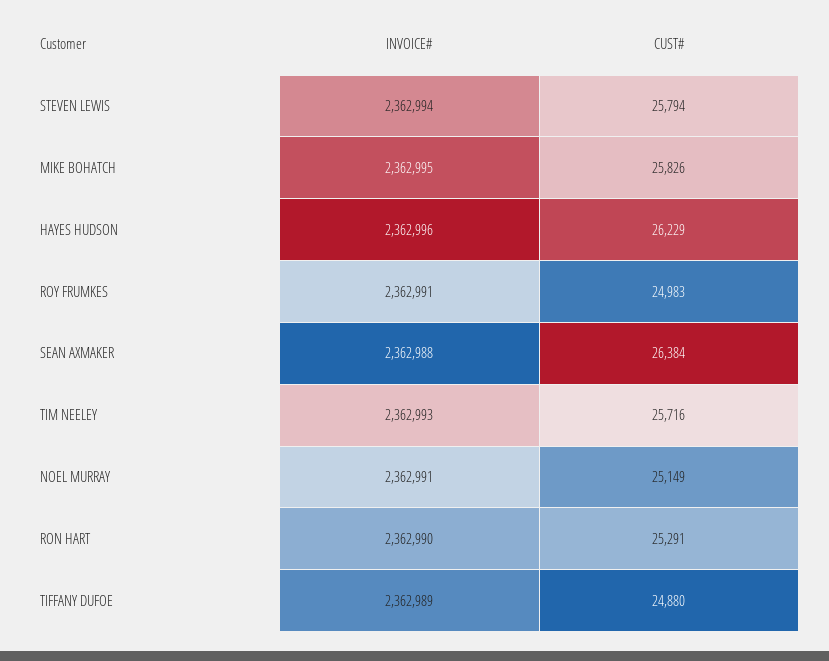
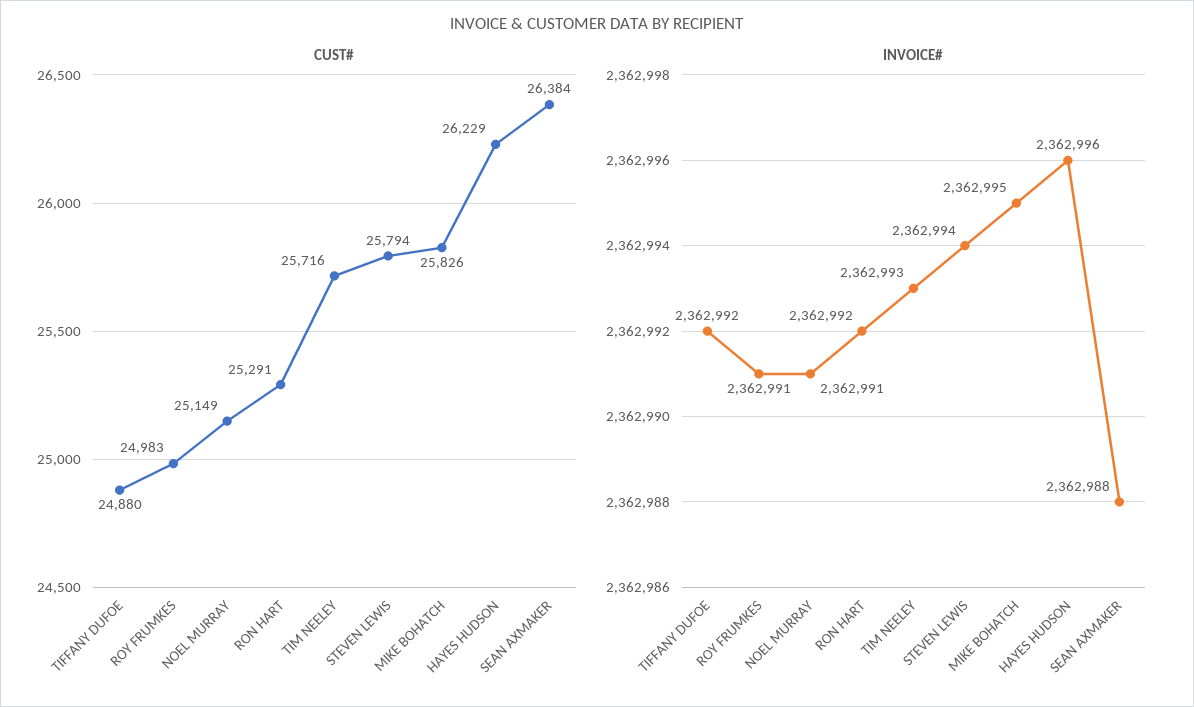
INVOICE#, RON HART: 2362990 -> 2362992
INVOICE#, TIFFANY DUFOE: 2362989 -> 2362992

